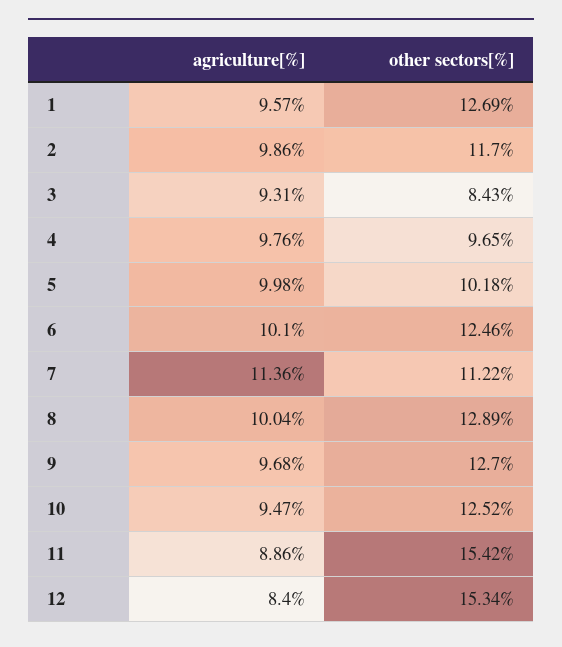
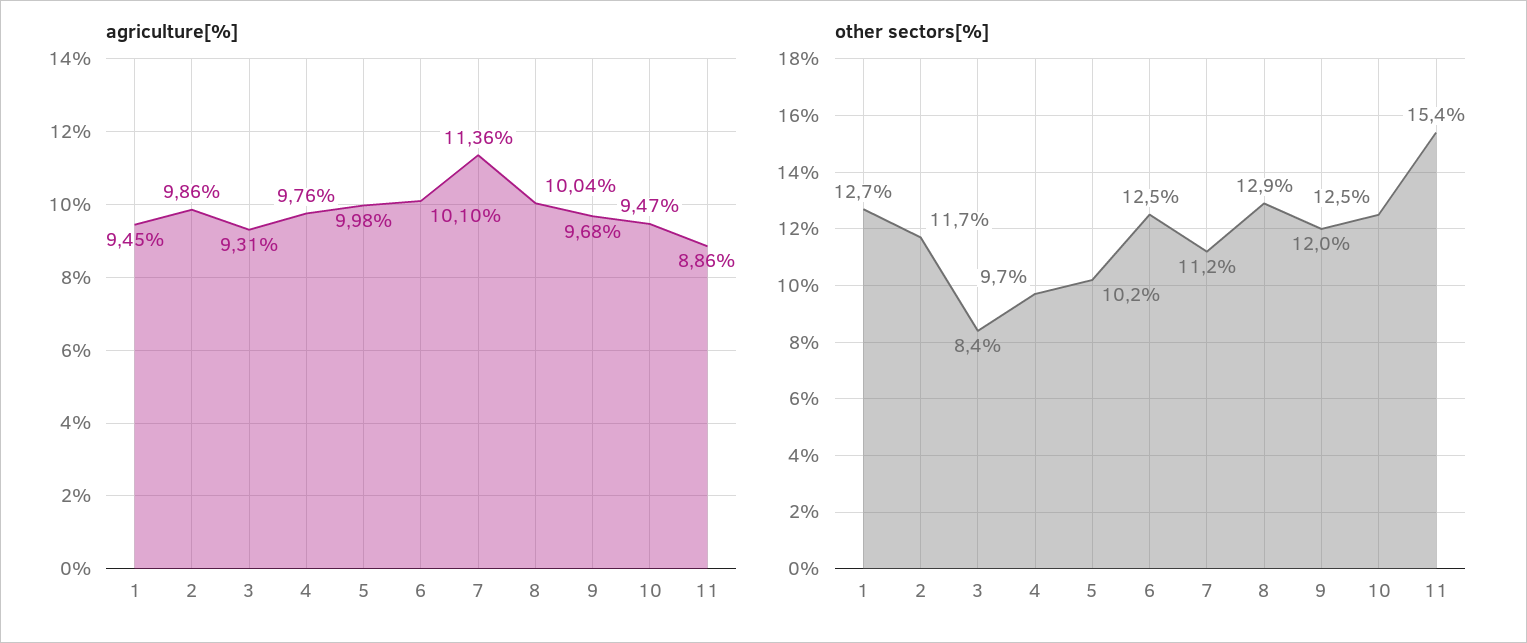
agriculture[%], 1: 9.57 -> 9.45
other sectors[%], 9: 12.7 -> 12
agriculture[%], 12: 8.4 -> none
other sectors[%], 12: 15.34 -> none

